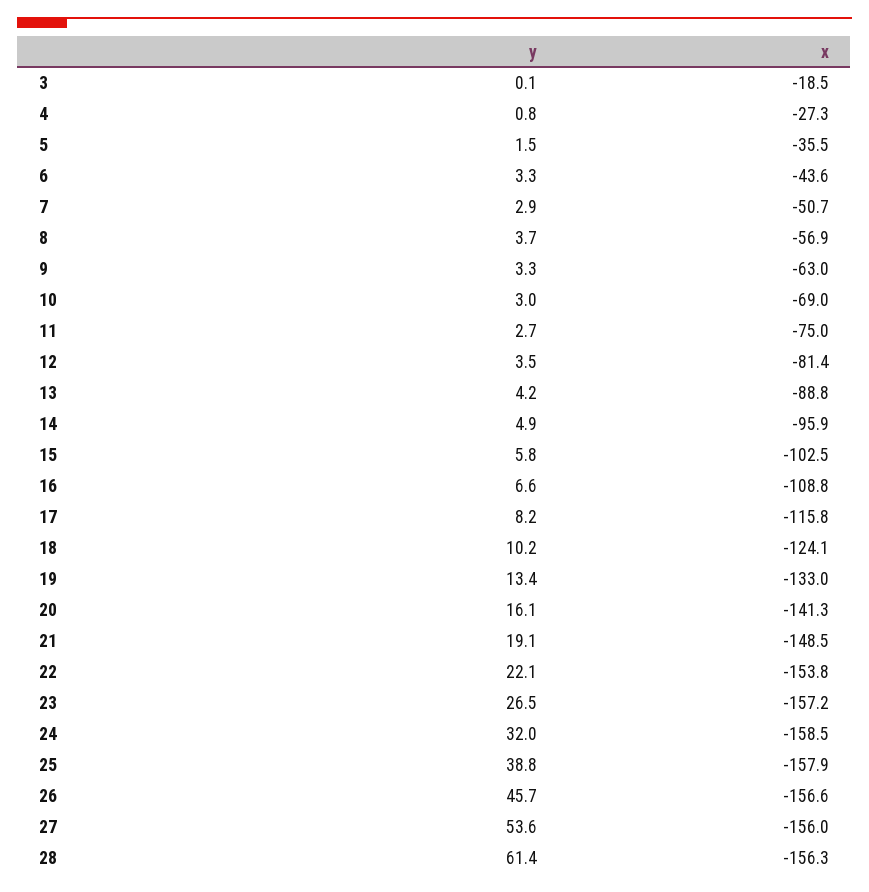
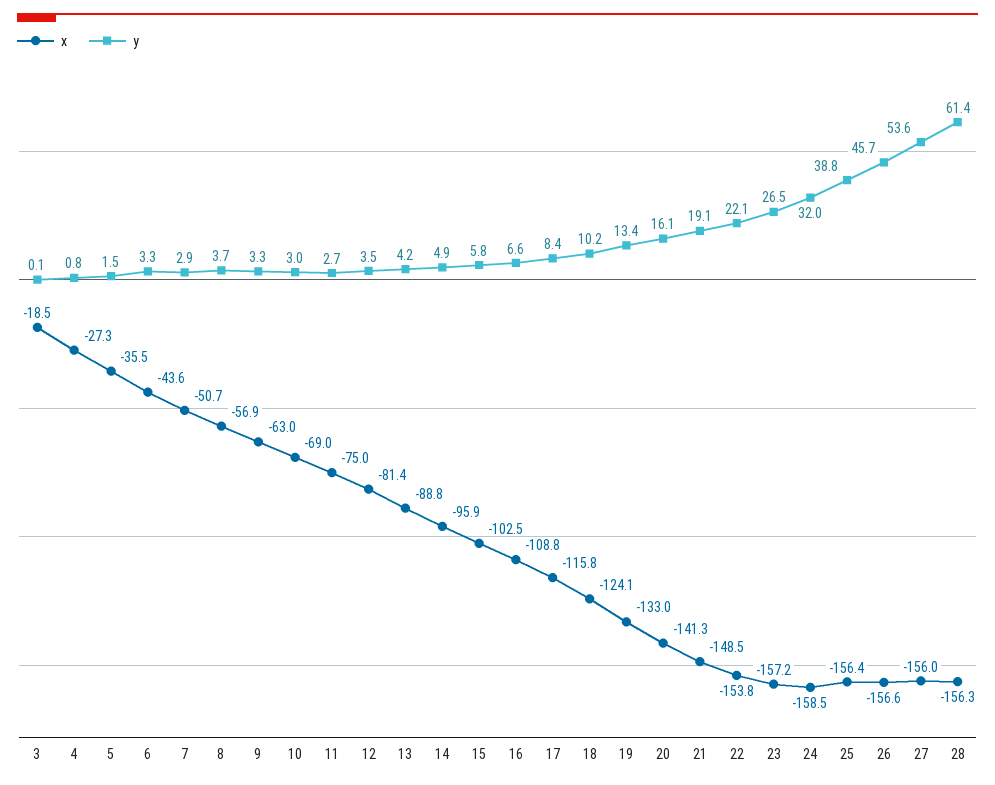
y, 17: 8.2 -> 8.4
x, 25: -157.9 -> -156.4

